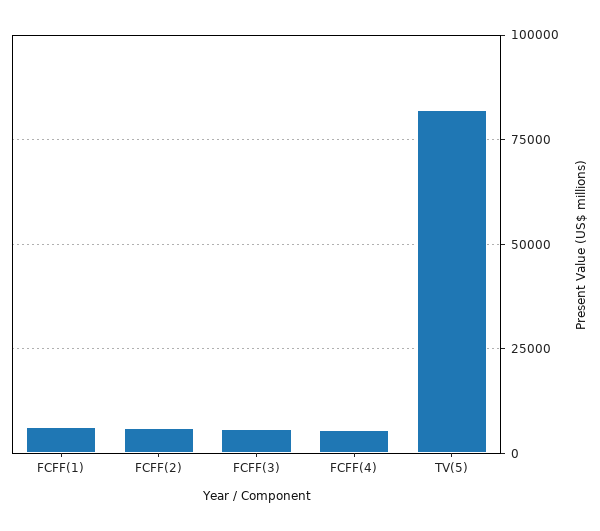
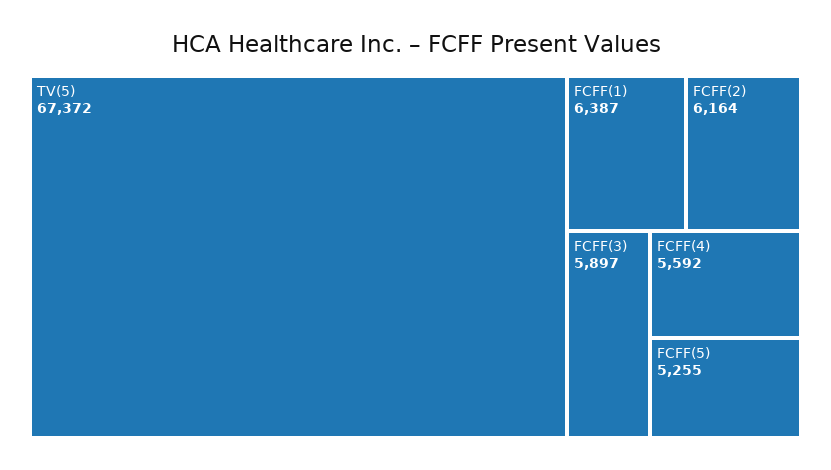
TV(5): 82500 -> 67372
FCFF(5): none -> 5255

